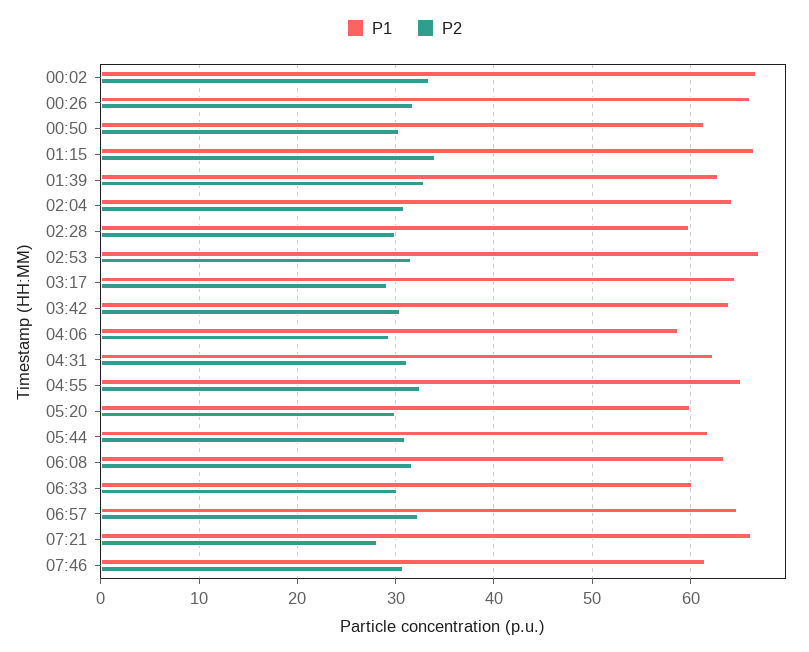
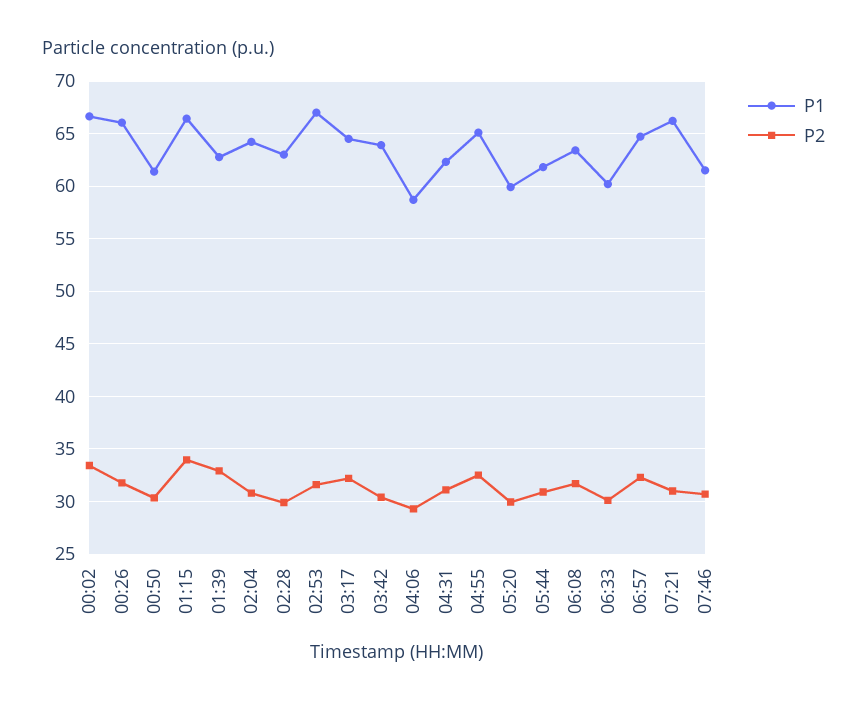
P1, 02:28: 60 -> 63
P2, 03:17: 29 -> 32
P2, 07:21: 28 -> 31

